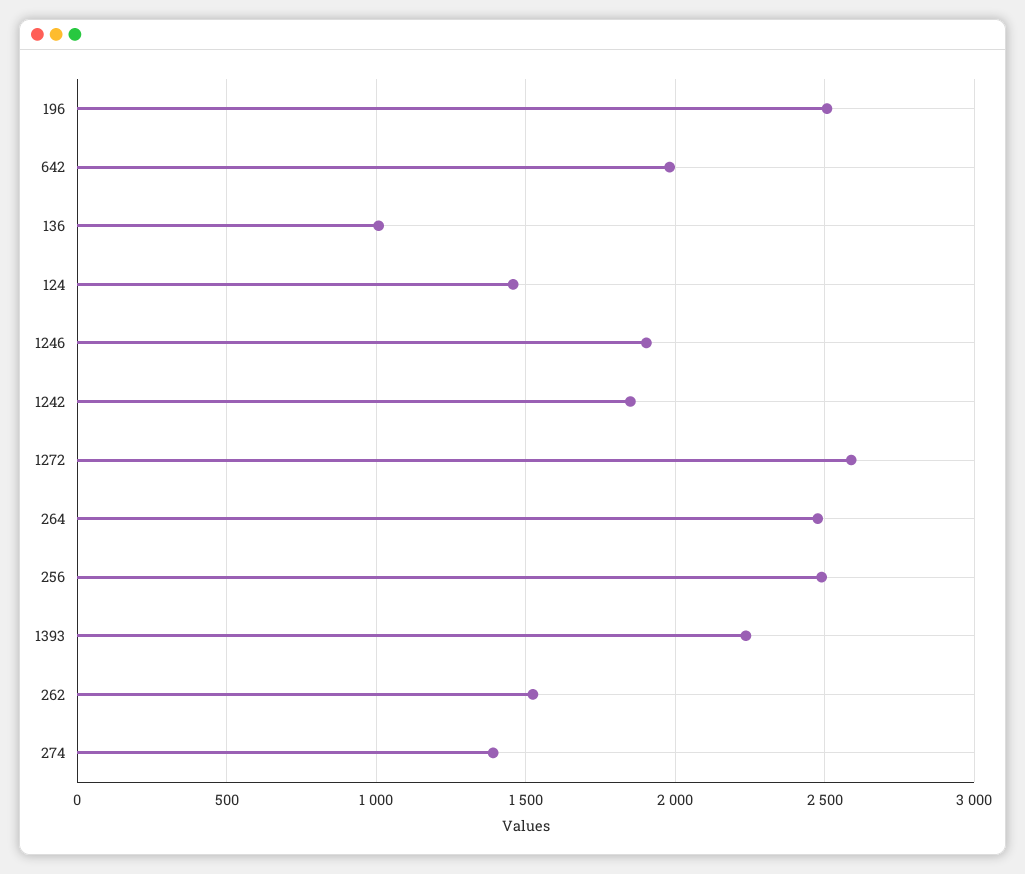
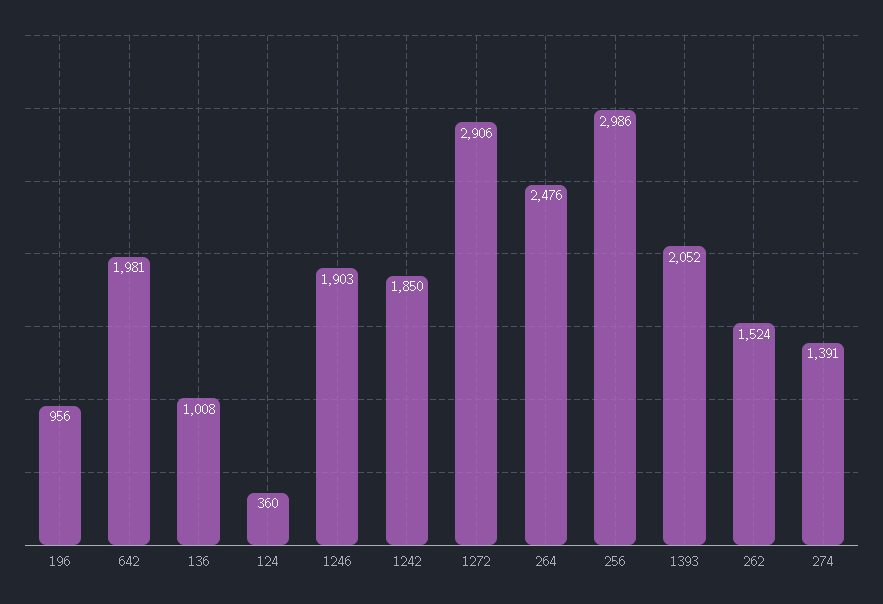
196: 2500 -> 956
124: 1450 -> 360
1272: 2600 -> 2906
256: 2500 -> 2986
1393: 2250 -> 2052

